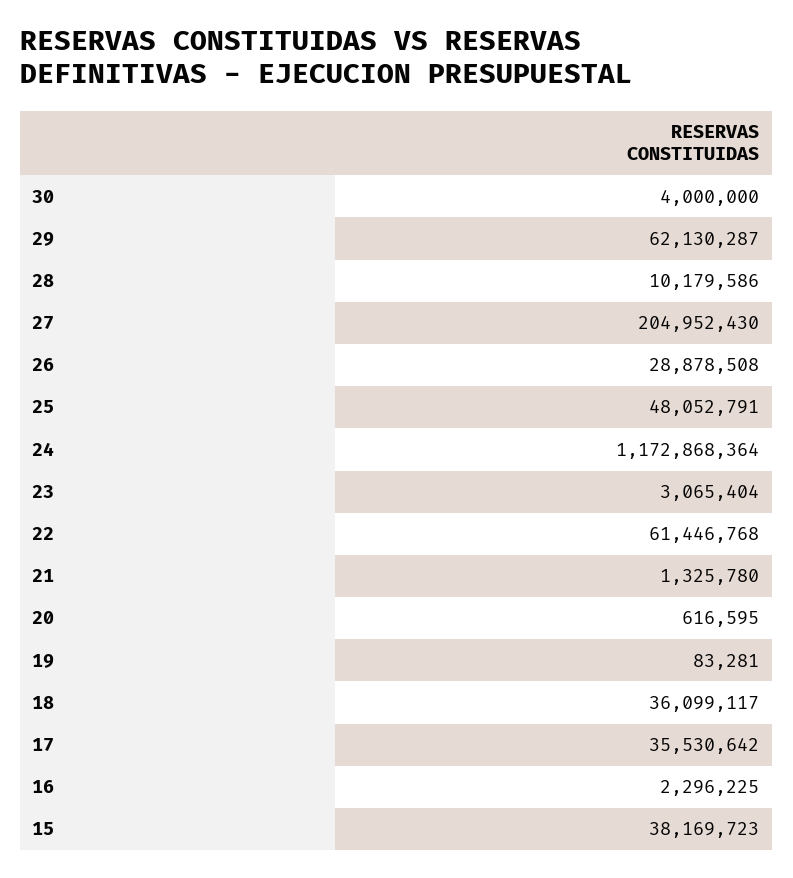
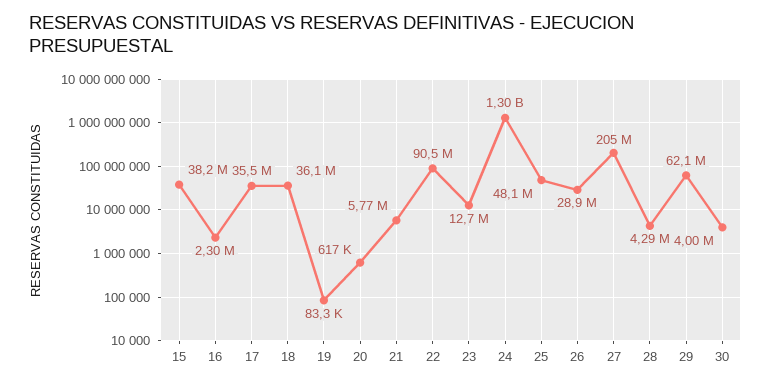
28: 10179586 -> 4290000
24: 1172868364 -> 1300000000
23: 3065404 -> 12700000
22: 61446768 -> 90500000
21: 1325780 -> 5770000

